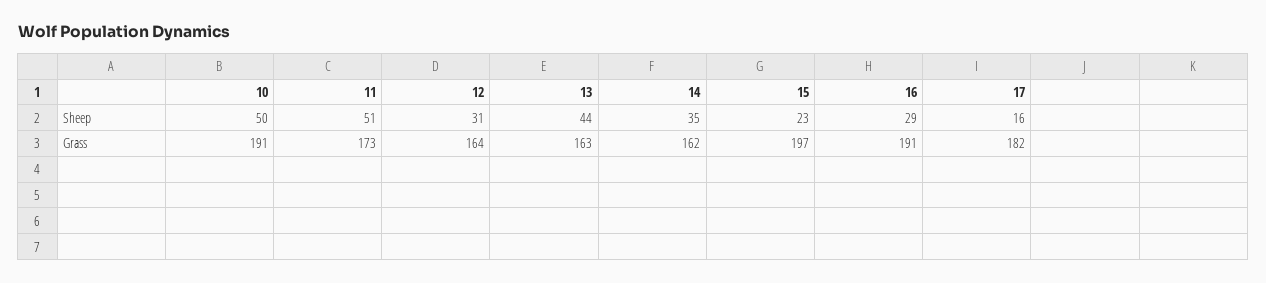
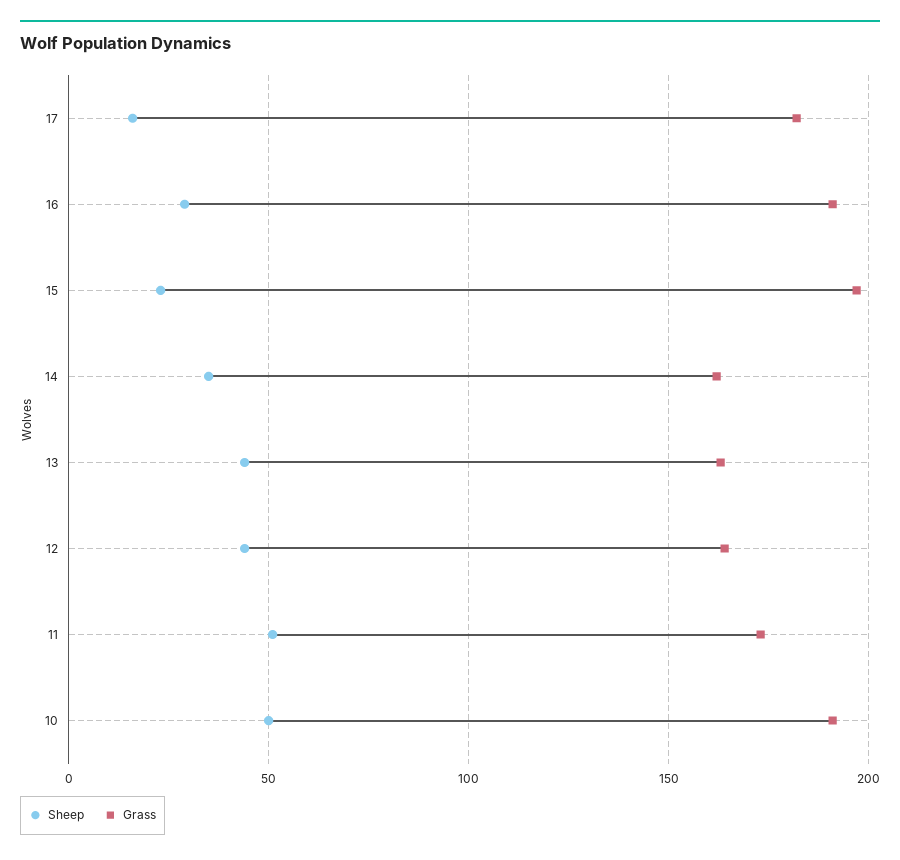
Sheep, 12: 31 -> 45

